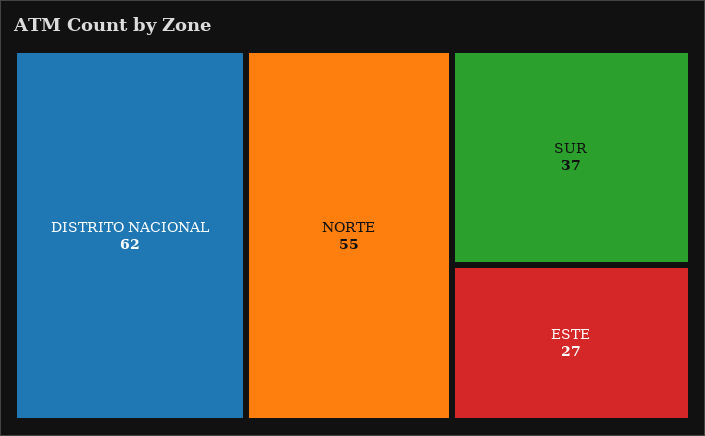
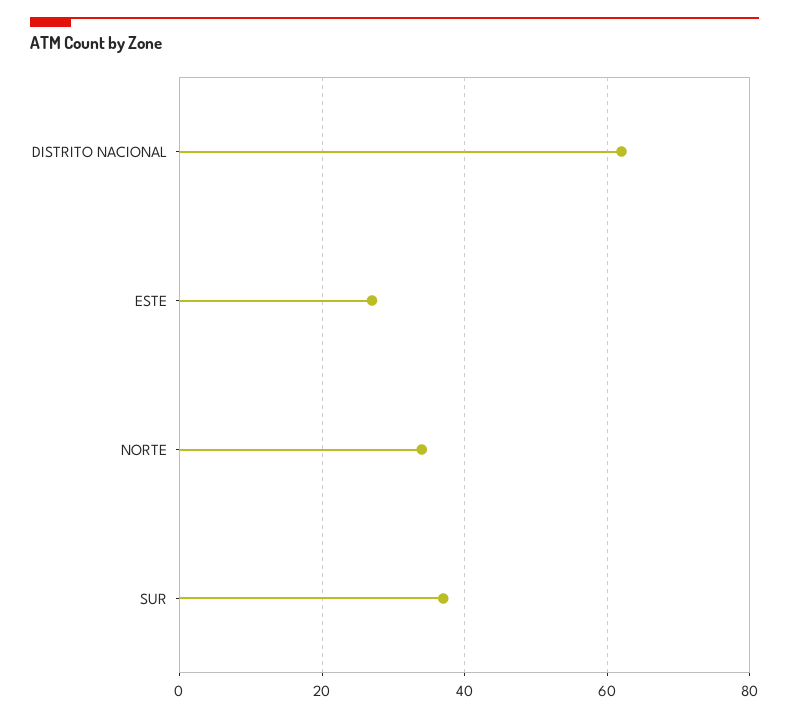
NORTE: 55 -> 35

